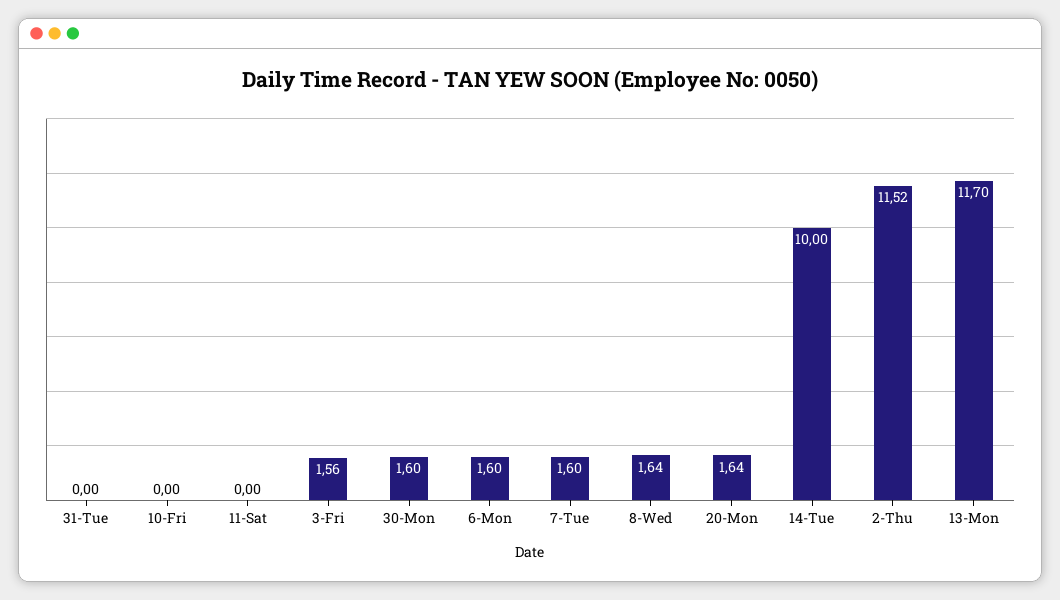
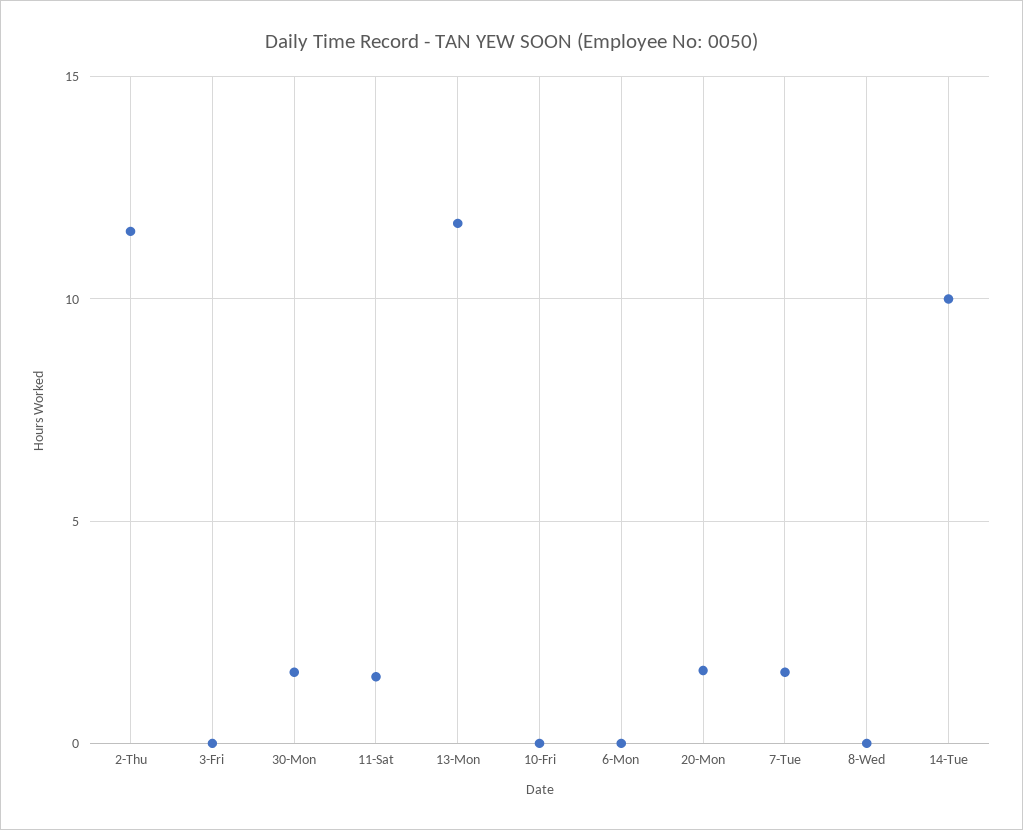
31-Tue: 0 -> none
11-Sat: 0 -> 1.5
3-Fri: 1.56 -> 0
6-Mon: 1.6 -> 0
8-Wed: 1.64 -> 0

